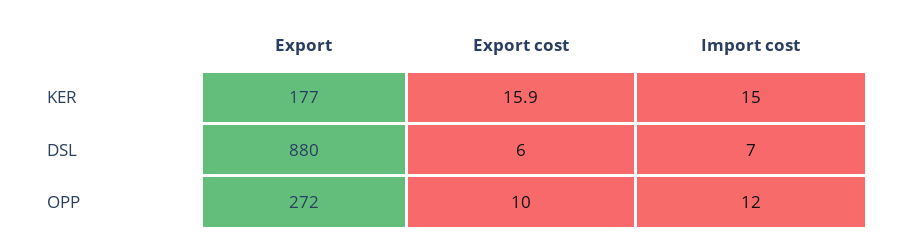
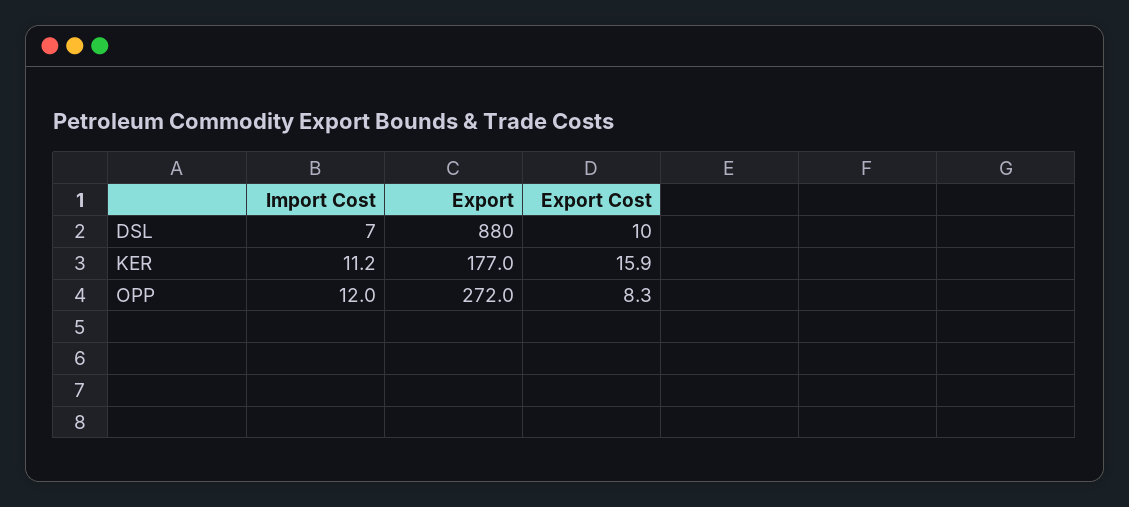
Import cost, KER: 15 -> 11.2
Export cost, DSL: 6 -> 10
Export cost, OPP: 10 -> 8.3

